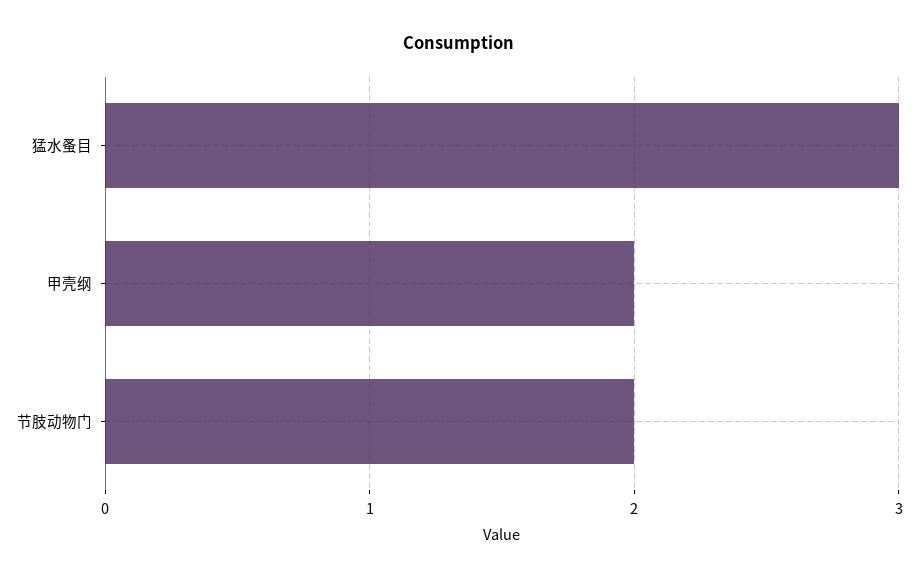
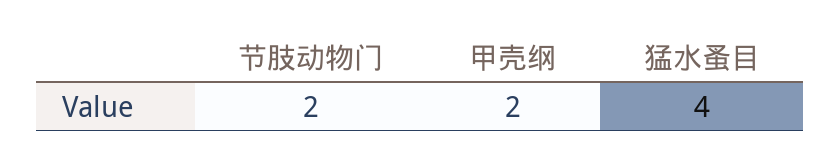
猛水蚤目: 3 -> 4

